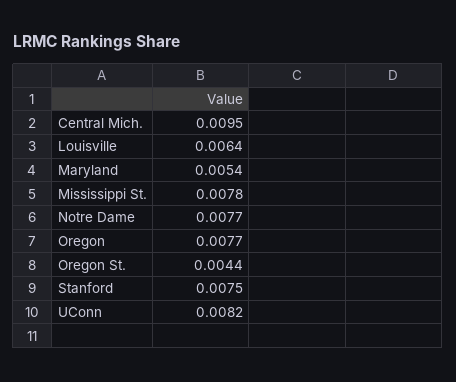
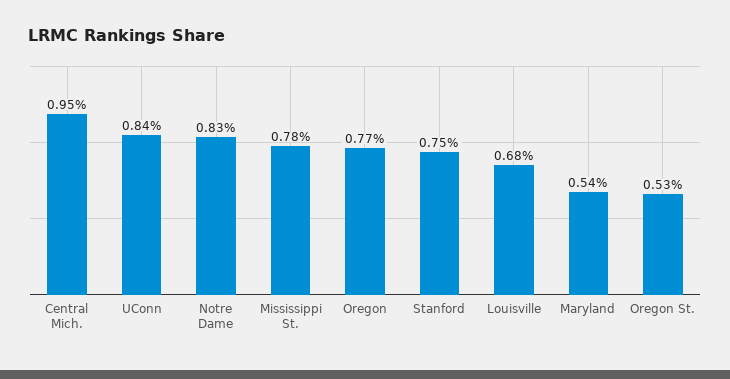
Louisville: 0.0064 -> 0.0068
Notre Dame: 0.0077 -> 0.0083
Oregon St.: 0.0044 -> 0.0053
UConn: 0.0082 -> 0.0084

